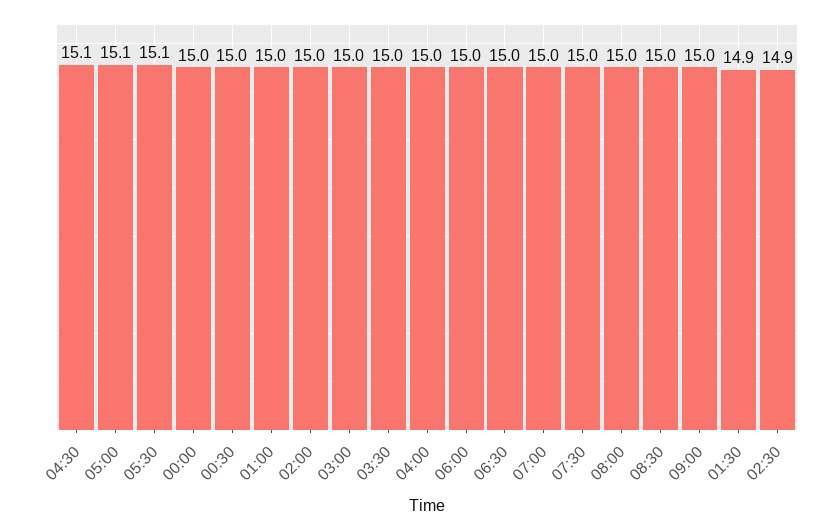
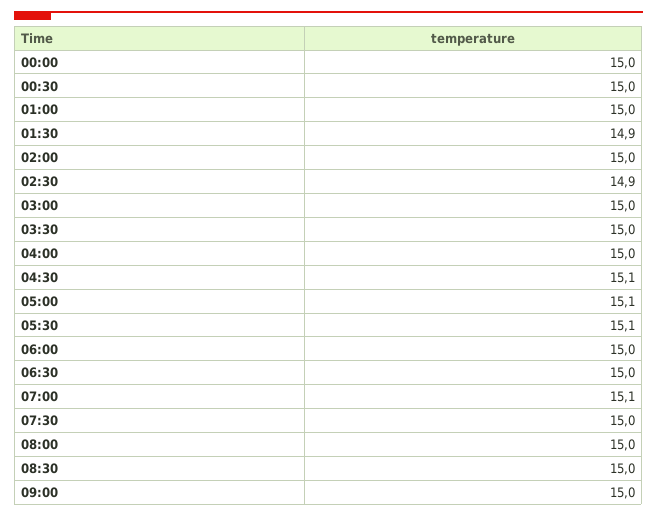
07:00: 15 -> 15.1

